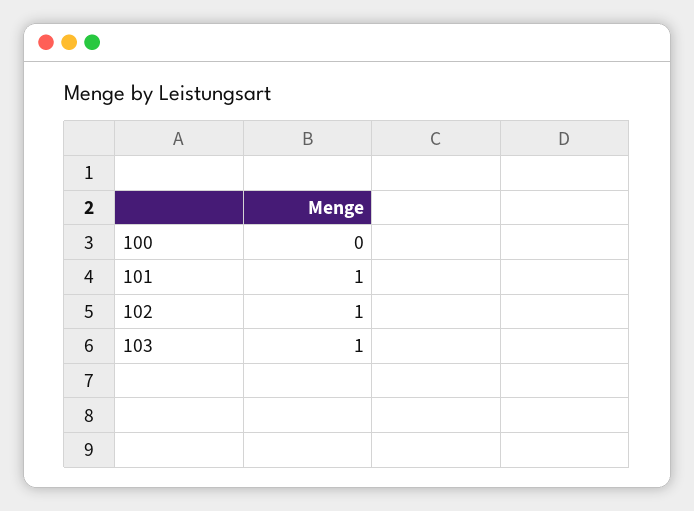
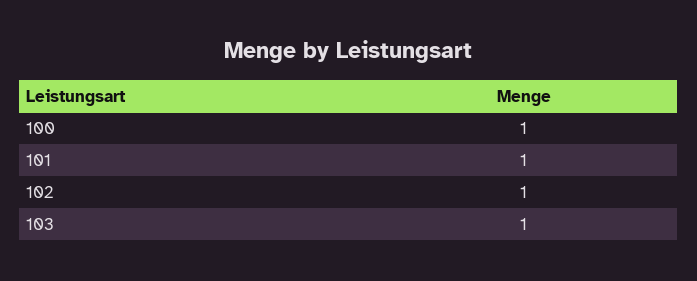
100: 0 -> 1

